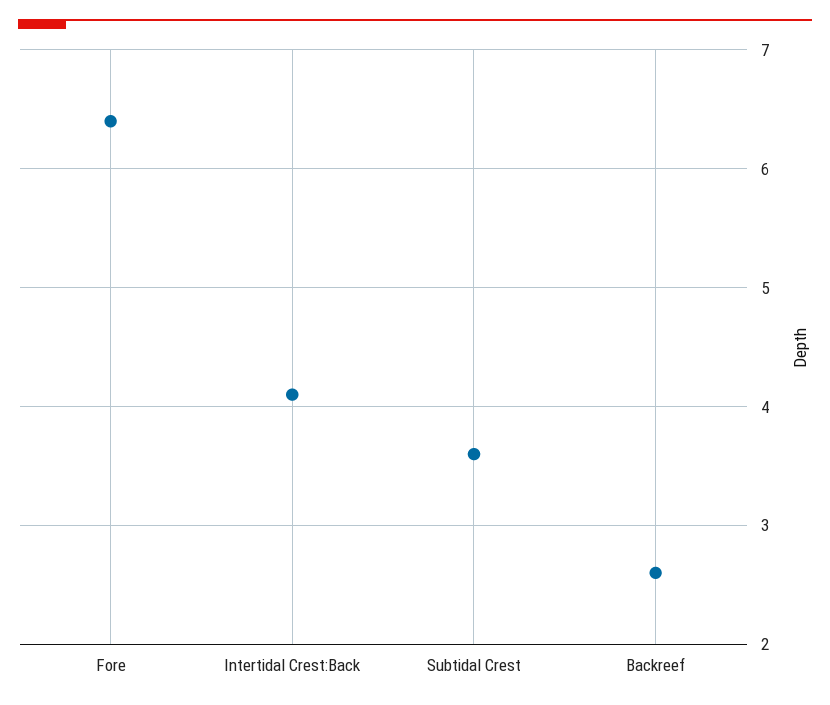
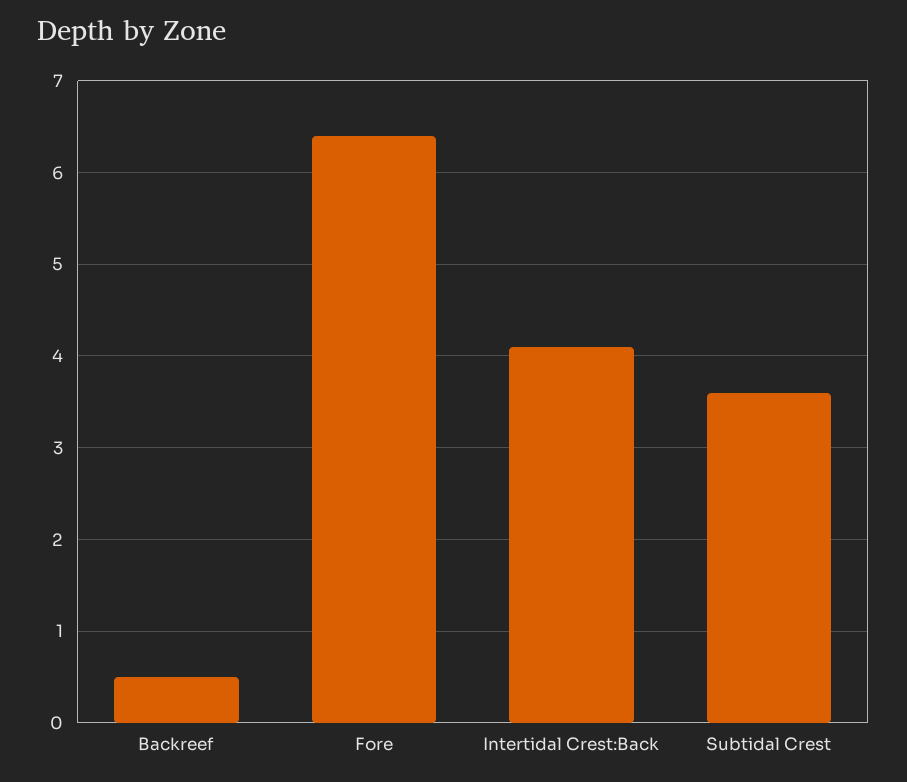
Backreef: 2.6 -> 0.5

